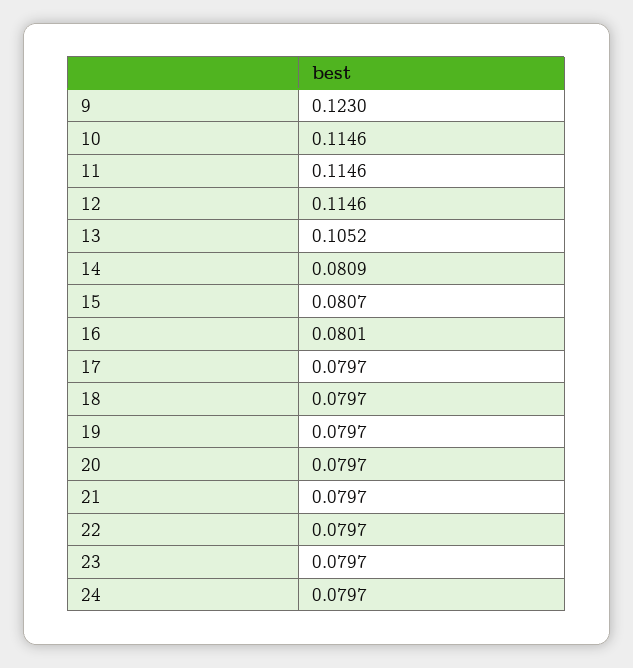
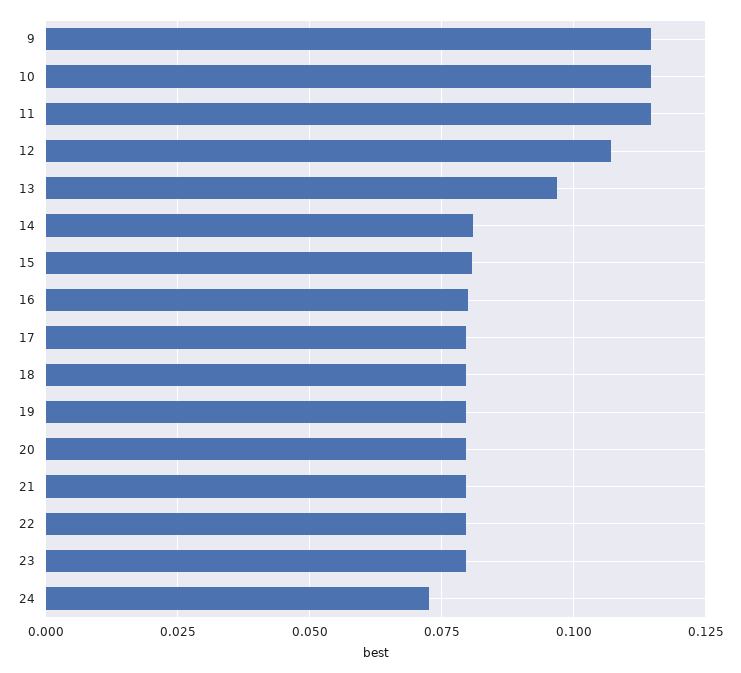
9: 0.123 -> 0.115
12: 0.1146 -> 0.1075
13: 0.1052 -> 0.0975
24: 0.0797 -> 0.0725

